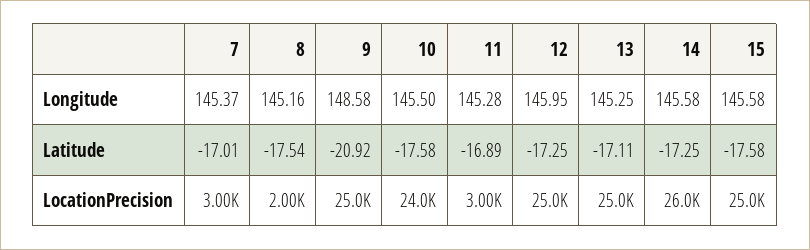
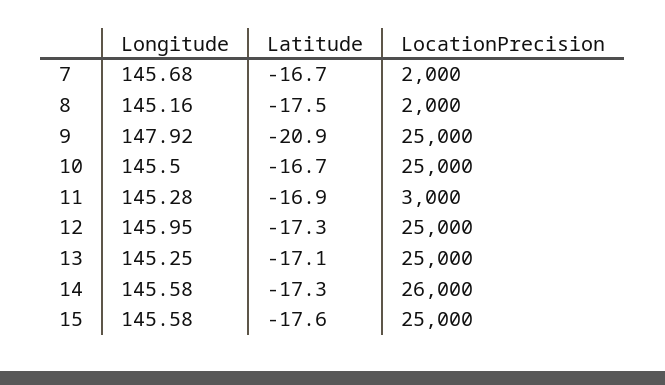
7, Longitude: 145.37 -> 145.68
9, Longitude: 148.58 -> 147.92
7, Latitude: -17.01 -> -16.7
10, Latitude: -17.58 -> -16.7
7, LocationPrecision: 3000 -> 2000
10, LocationPrecision: 24000 -> 25000

